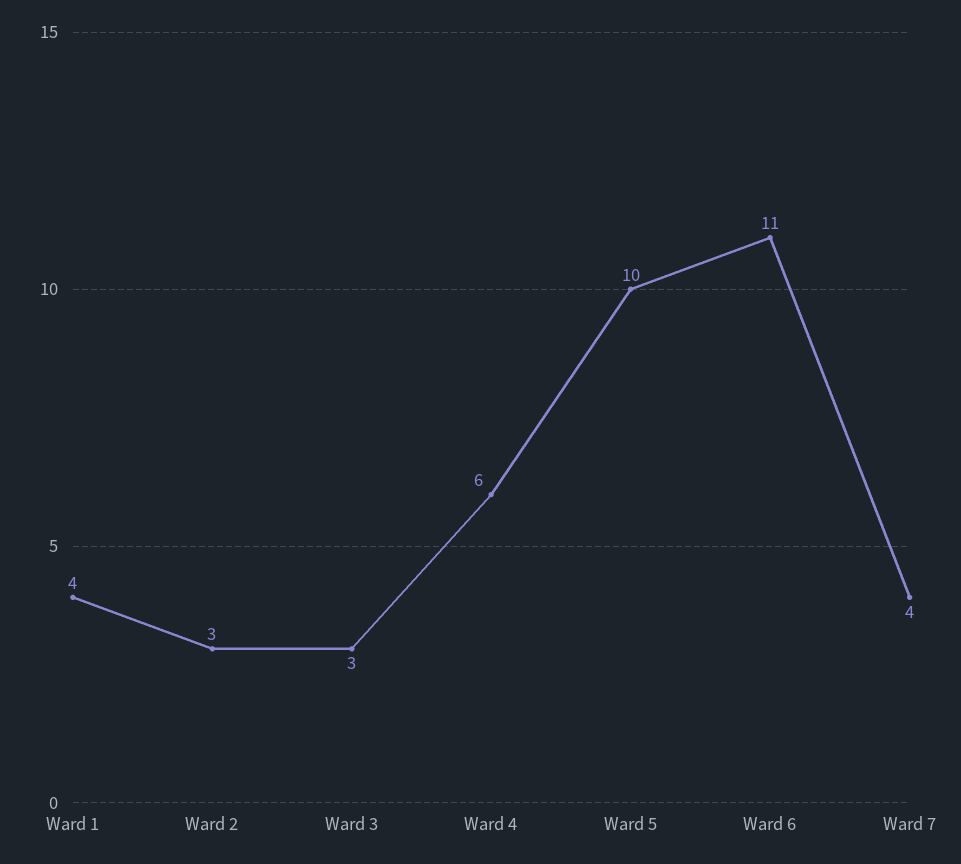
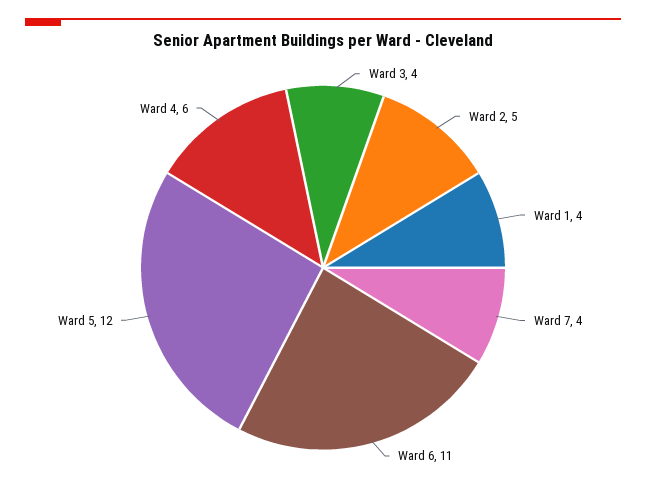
Ward 2: 3 -> 5
Ward 3: 3 -> 4
Ward 5: 10 -> 12

